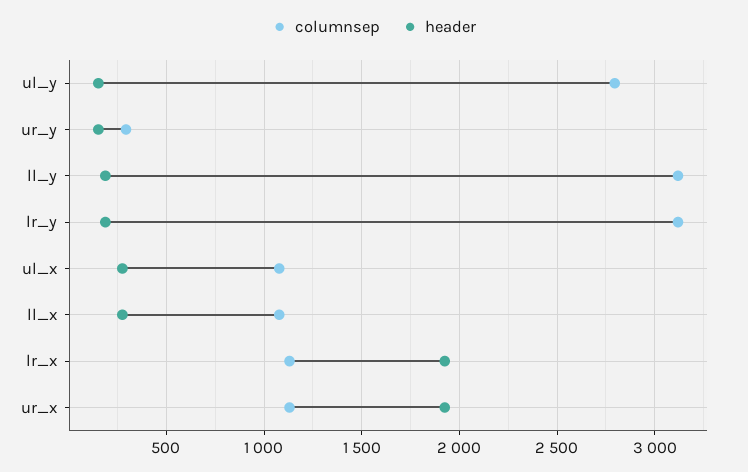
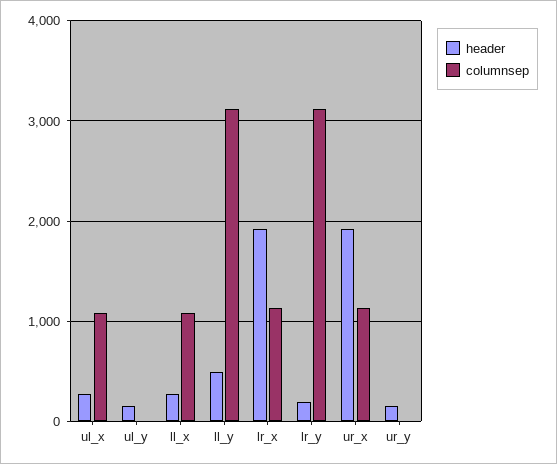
columnsep, ul_y: 2800 -> 0
columnsep, ur_y: 300 -> 0
header, ll_y: 200 -> 500

